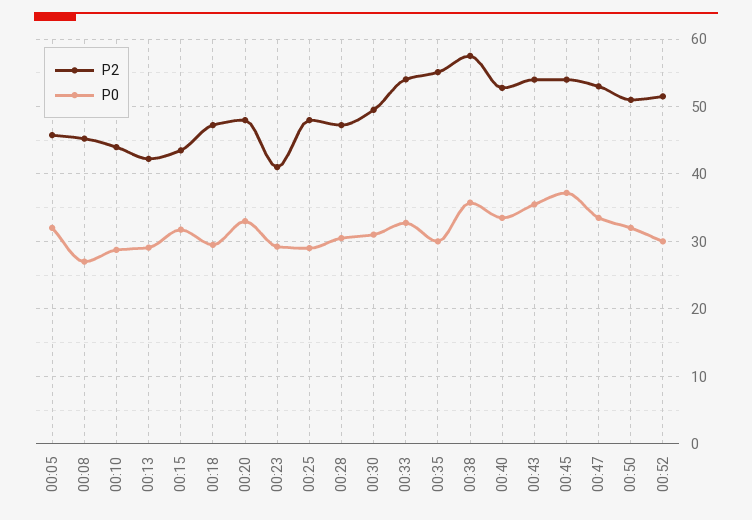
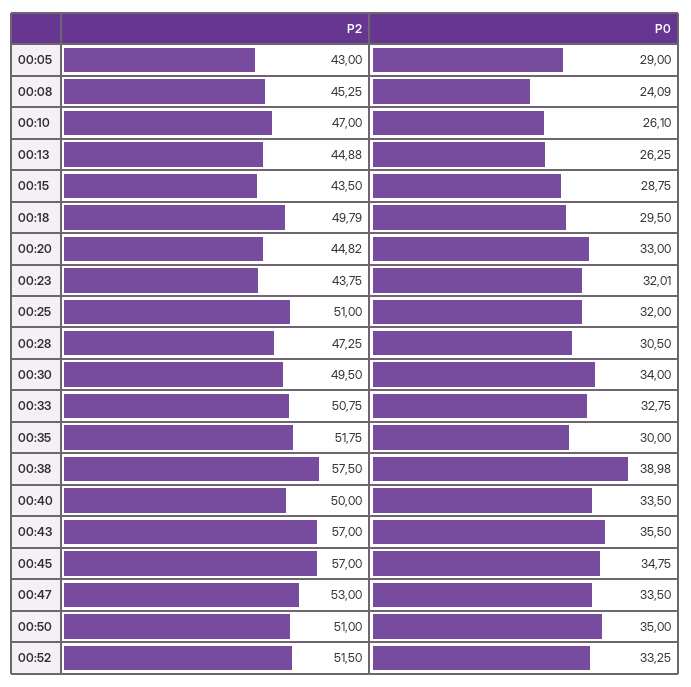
P2, 00:05: 46 -> 43
P0, 00:05: 32 -> 29
P0, 00:08: 27 -> 24.09
P2, 00:10: 44 -> 47
P0, 00:10: 29 -> 26.1
P2, 00:13: 42 -> 44.88
P0, 00:13: 29 -> 26.25
P0, 00:15: 32 -> 28.75
P2, 00:18: 47 -> 49.79
P2, 00:20: 48 -> 44.82
P2, 00:23: 41 -> 43.75
P0, 00:23: 29 -> 32.01
P2, 00:25: 48 -> 51
P0, 00:25: 29 -> 32
P0, 00:30: 31 -> 34
P2, 00:33: 54 -> 50.75
P2, 00:35: 55 -> 51.75
P0, 00:38: 36 -> 38.98
P2, 00:40: 53 -> 50
P2, 00:43: 54 -> 57
P2, 00:45: 54 -> 57
P0, 00:45: 37 -> 34.75
P0, 00:50: 32 -> 35
P0, 00:52: 30 -> 33.25

